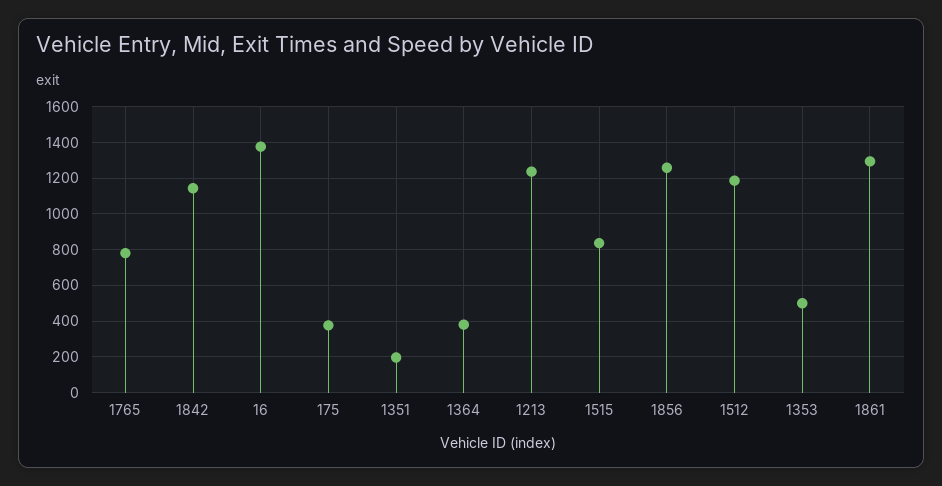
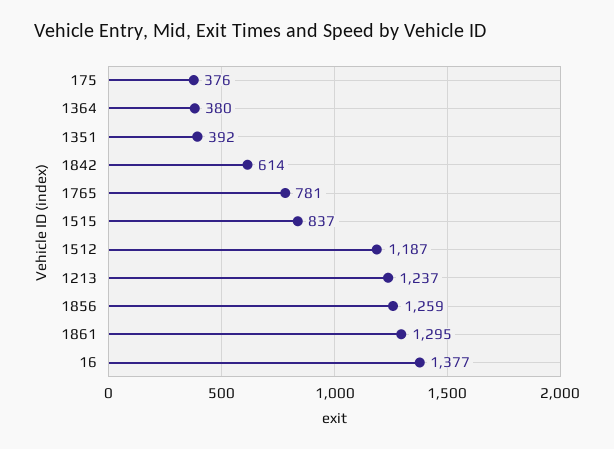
1842: 1150 -> 614
1351: 200 -> 392
1353: 500 -> none

